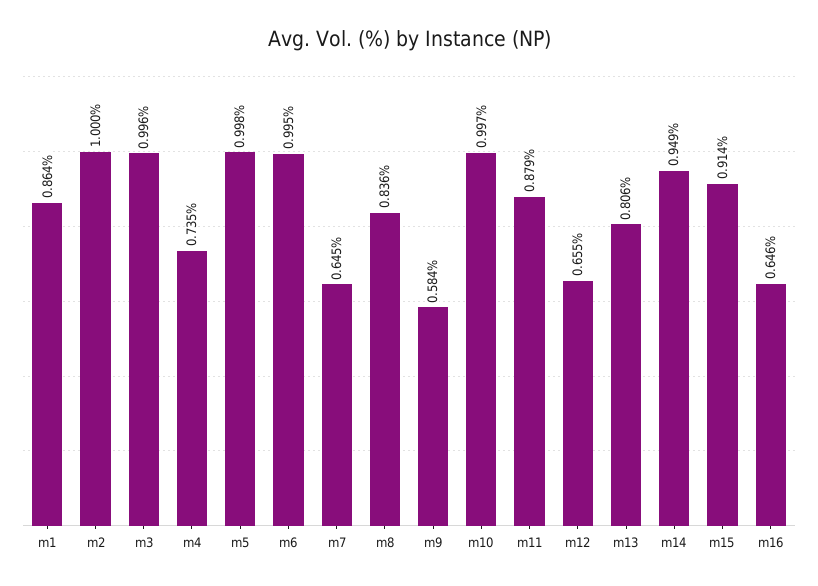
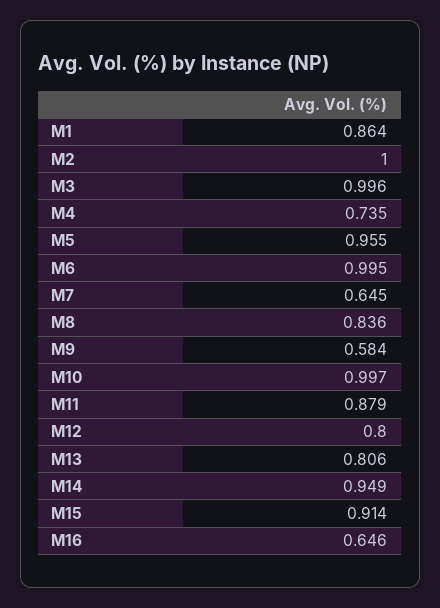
m5: 0.998 -> 0.955
m12: 0.655 -> 0.8

